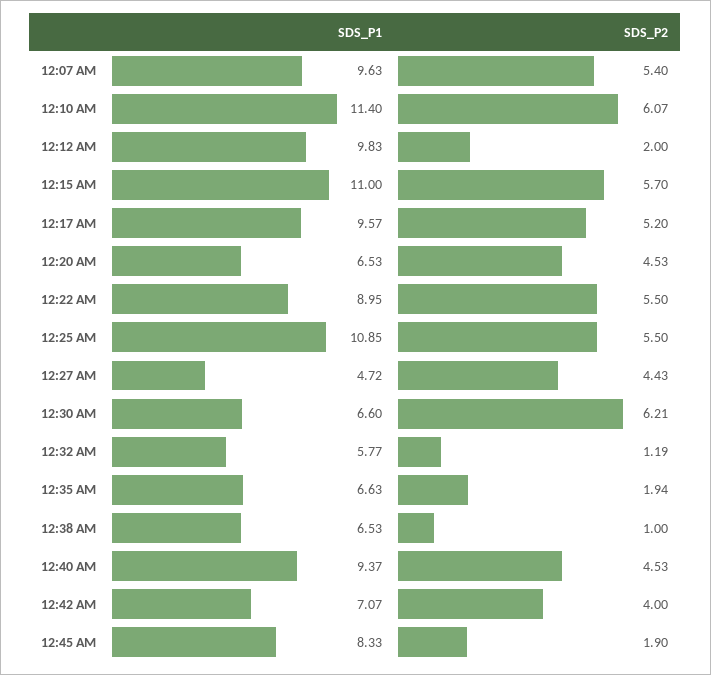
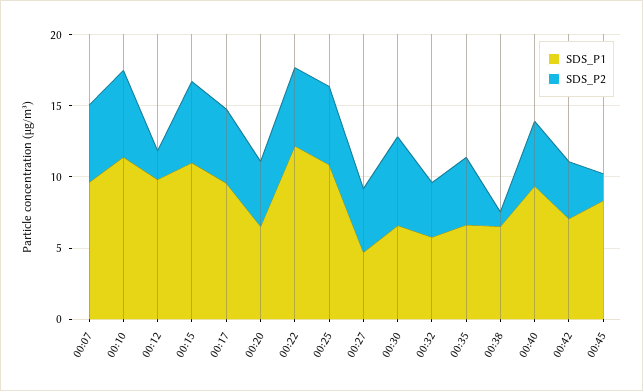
SDS_P1, 12:22 AM: 8.95 -> 12
SDS_P2, 12:32 AM: 1.19 -> 4
SDS_P2, 12:35 AM: 1.94 -> 5

